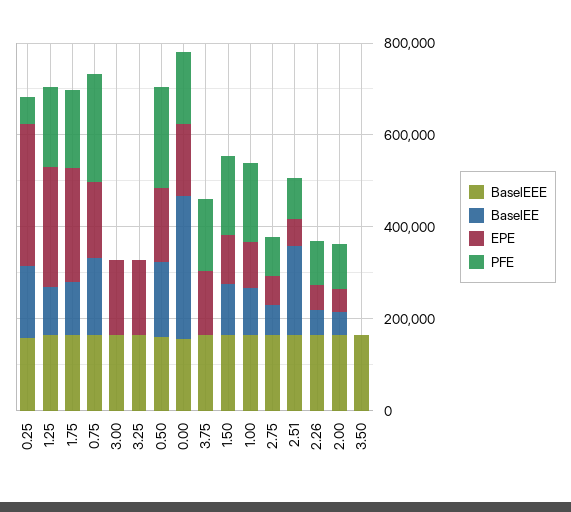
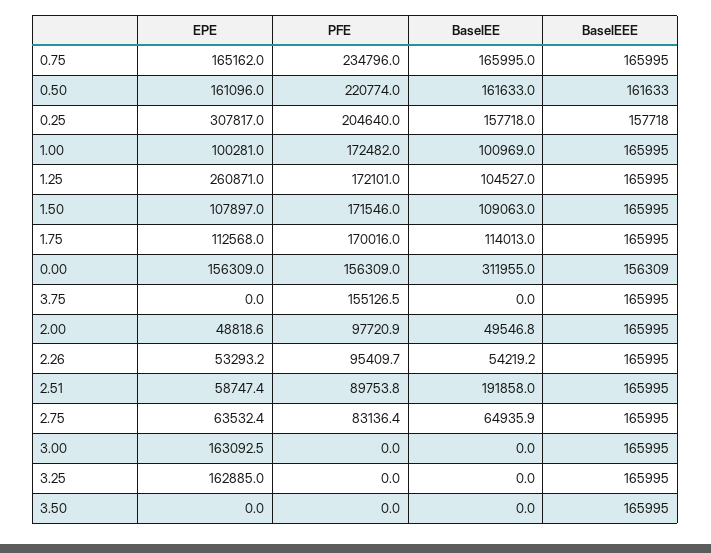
PFE, 0.25: 50000 -> 204640
EPE, 1.75: 250000 -> 112568
EPE, 3.75: 150000 -> 0

